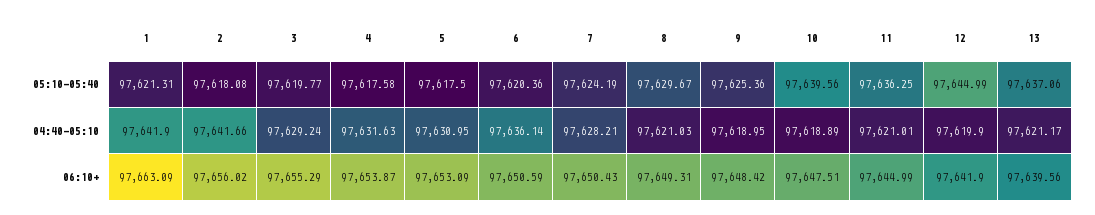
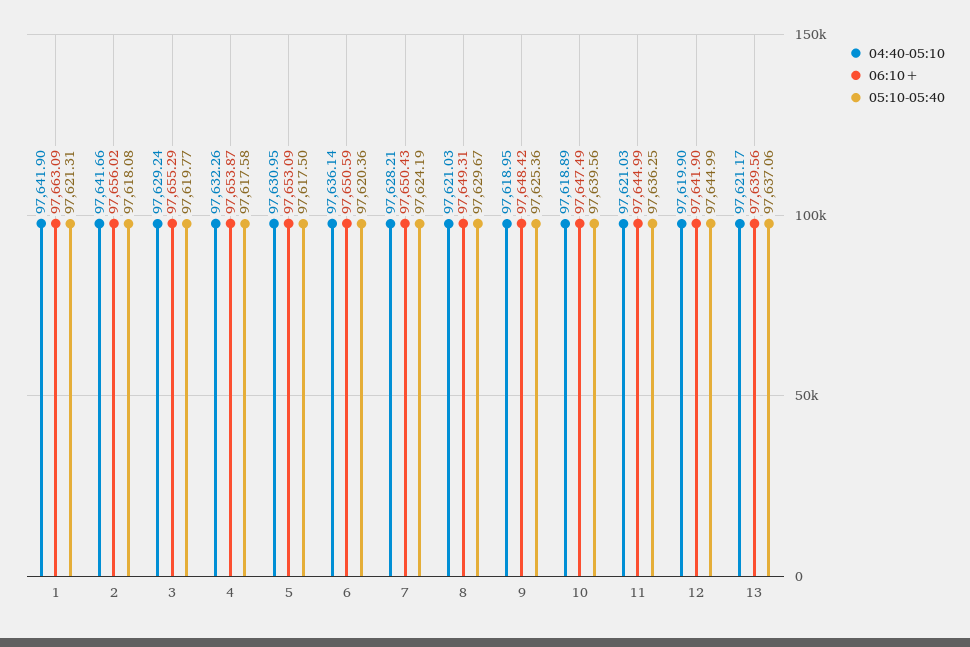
04:40-05:10, 4: 97631.63 -> 97632.26
04:40-05:10, 11: 97621.01 -> 97621.03
06:10+, 10: 97647.51 -> 97647.49

